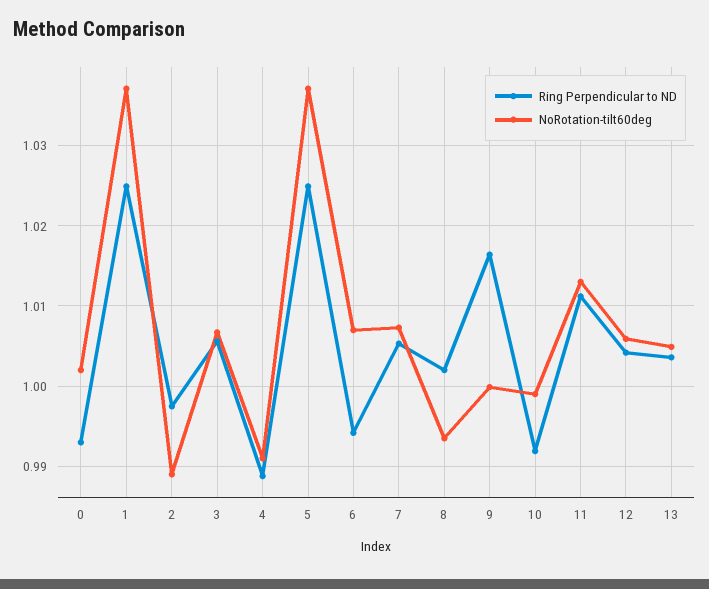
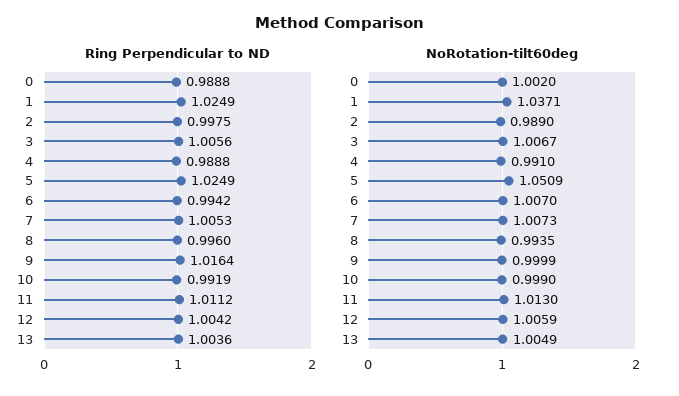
Ring Perpendicular to ND, 0: 0.993 -> 0.9888
NoRotation-tilt60deg, 5: 1.037 -> 1.0509
Ring Perpendicular to ND, 8: 1.002 -> 0.996

